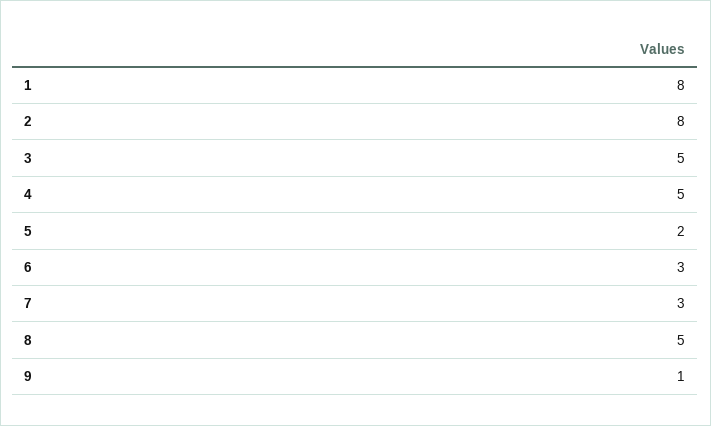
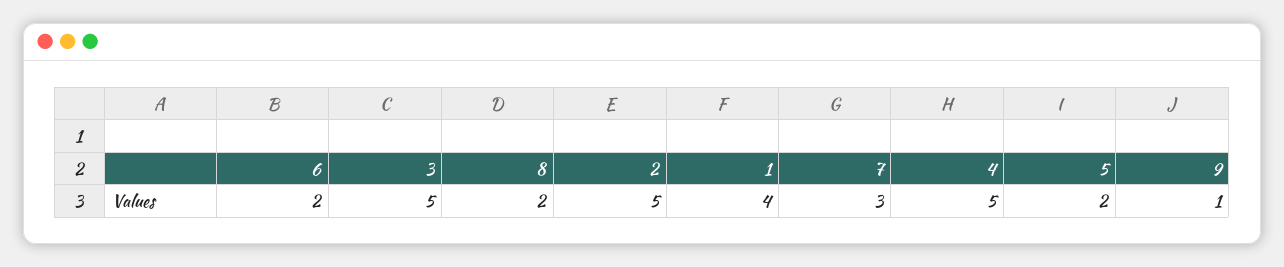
1: 8 -> 4
2: 8 -> 5
6: 3 -> 2
8: 5 -> 2

